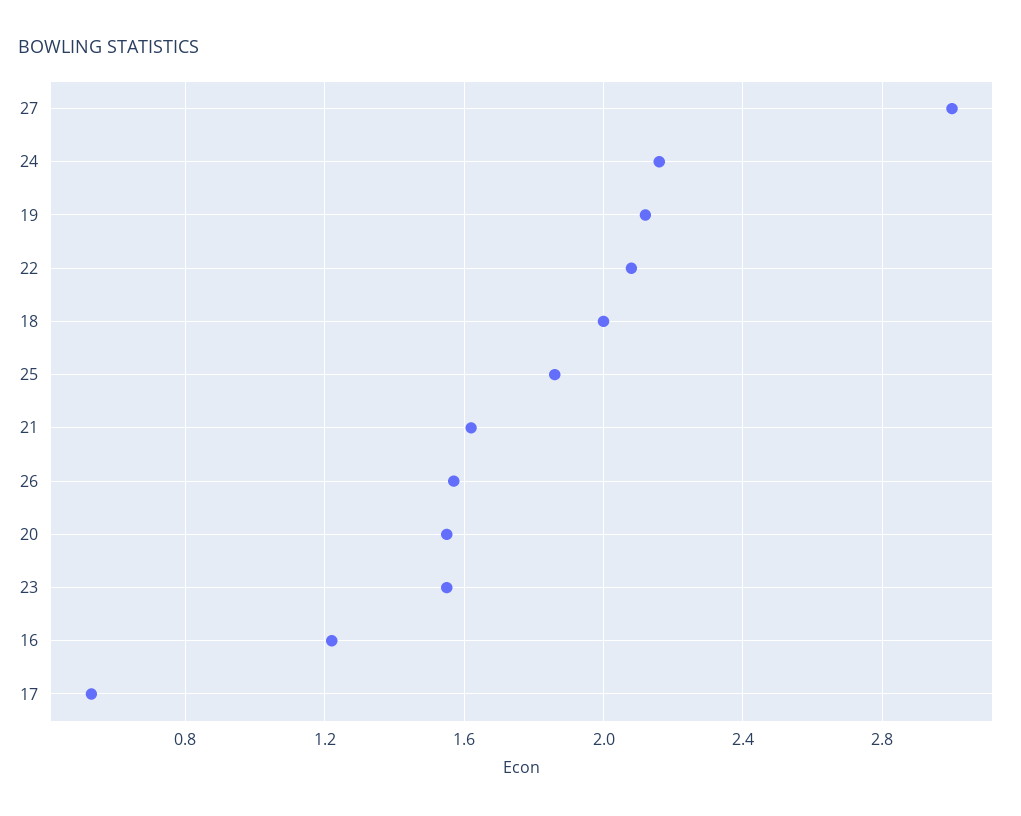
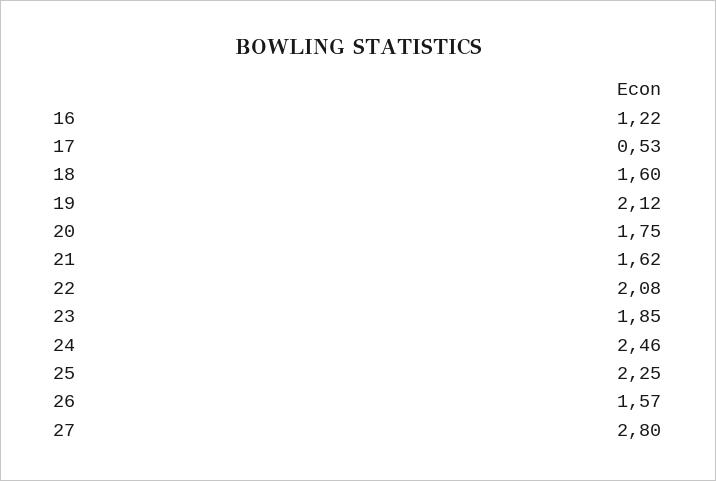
27: 3 -> 2.8
24: 2.15 -> 2.46
18: 2 -> 1.6
25: 1.85 -> 2.25
20: 1.55 -> 1.75
23: 1.55 -> 1.85

